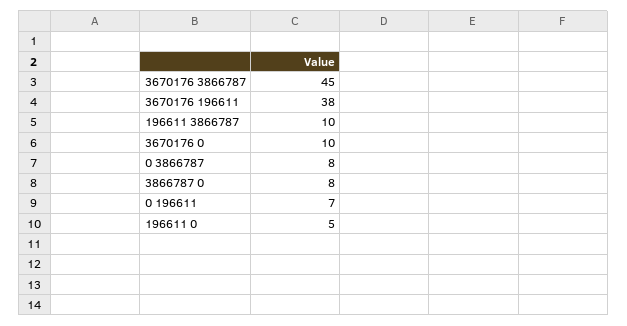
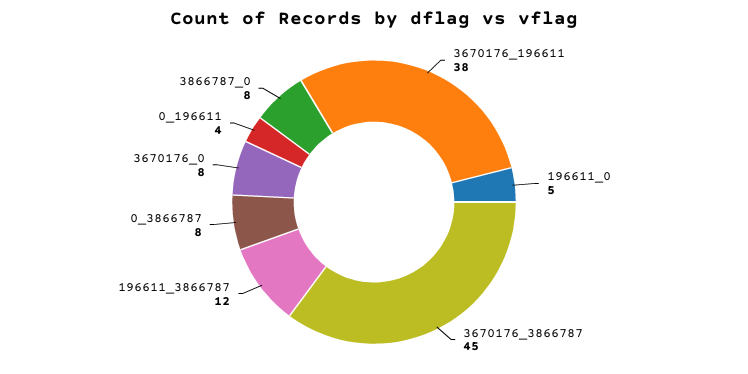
196611 3866787: 10 -> 12
3670176 0: 10 -> 8
0 196611: 7 -> 4

